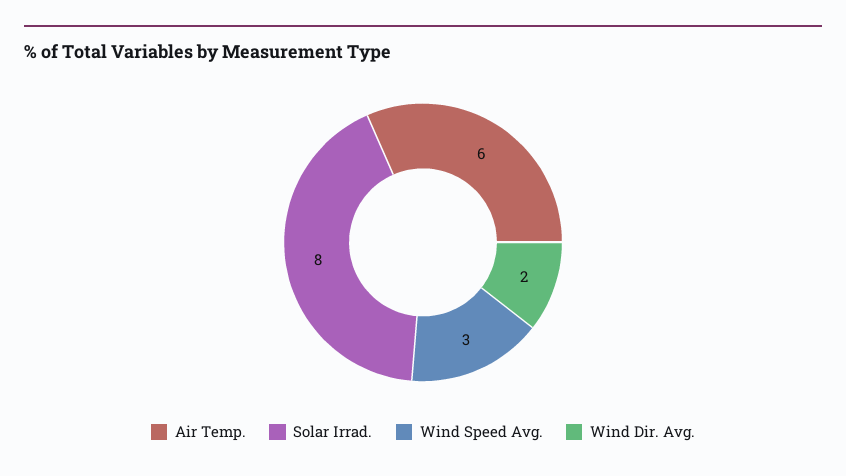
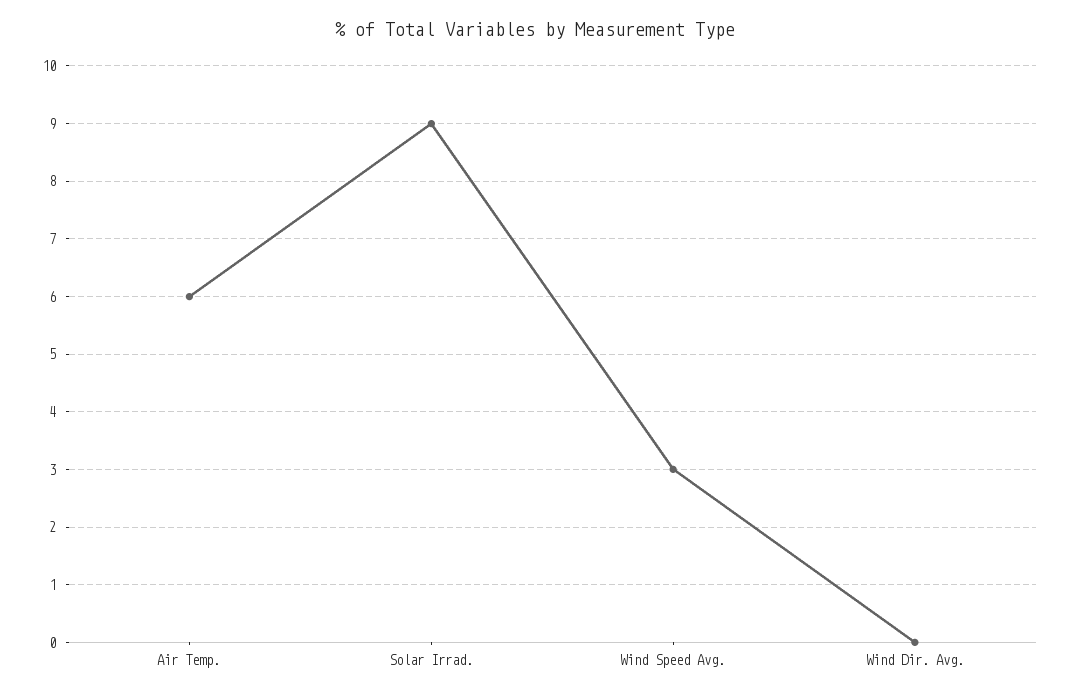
Solar Irrad.: 8 -> 9
Wind Dir. Avg.: 2 -> 0

